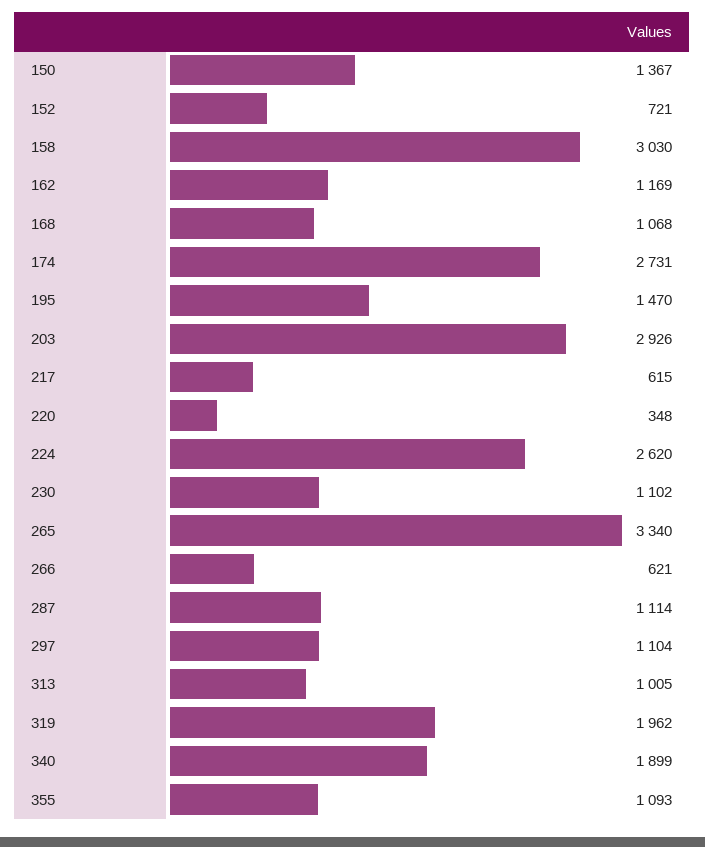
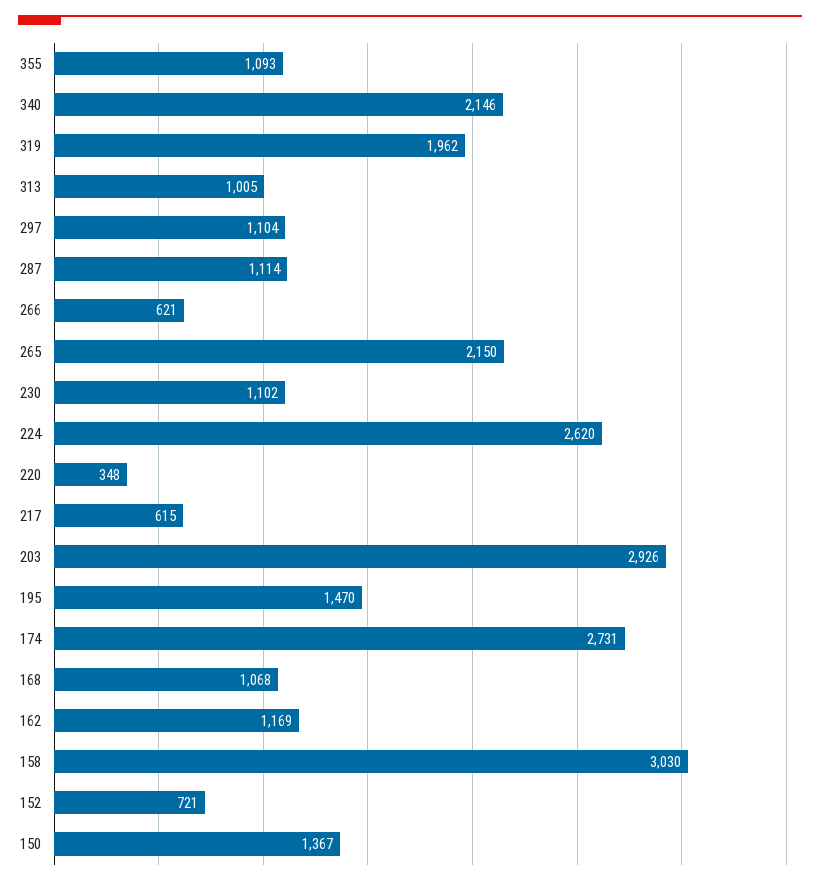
265: 3340 -> 2150
340: 1899 -> 2146

